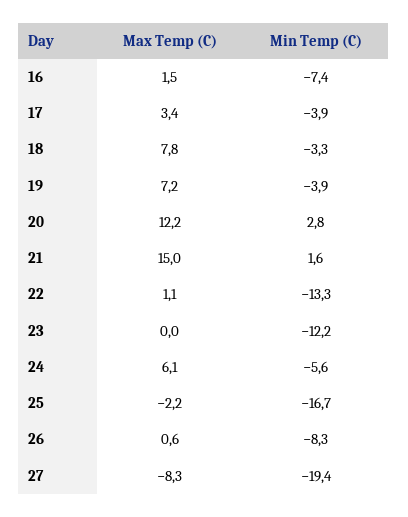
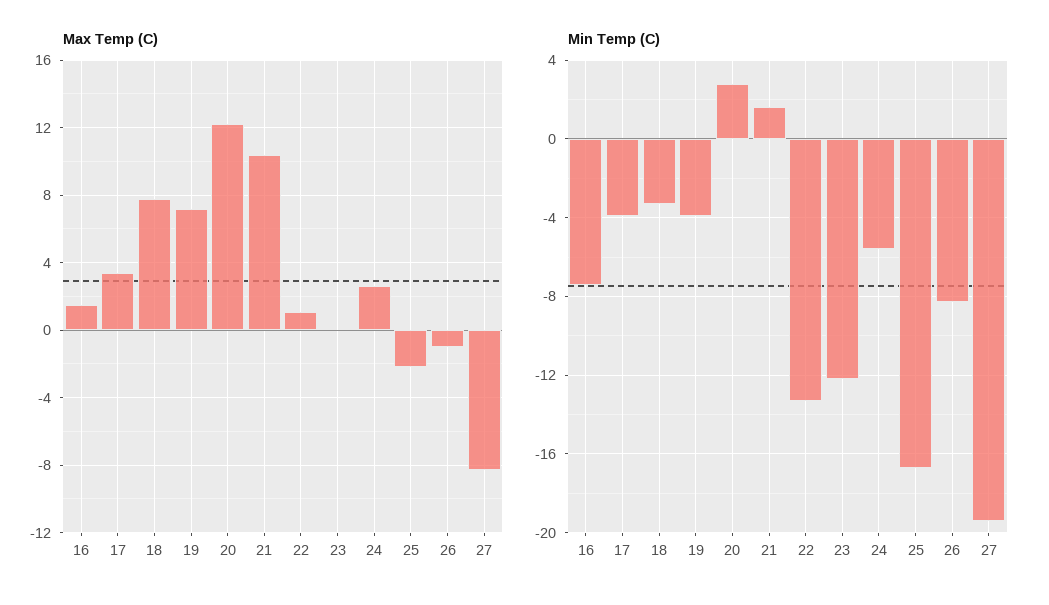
Max Temp (C), 21: 15 -> 10.5
Max Temp (C), 24: 6.1 -> 2.5
Max Temp (C), 26: 0.6 -> -1

